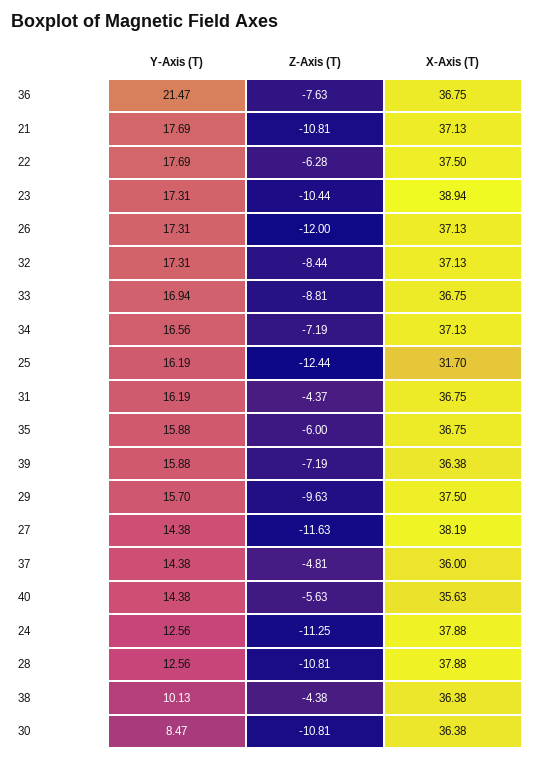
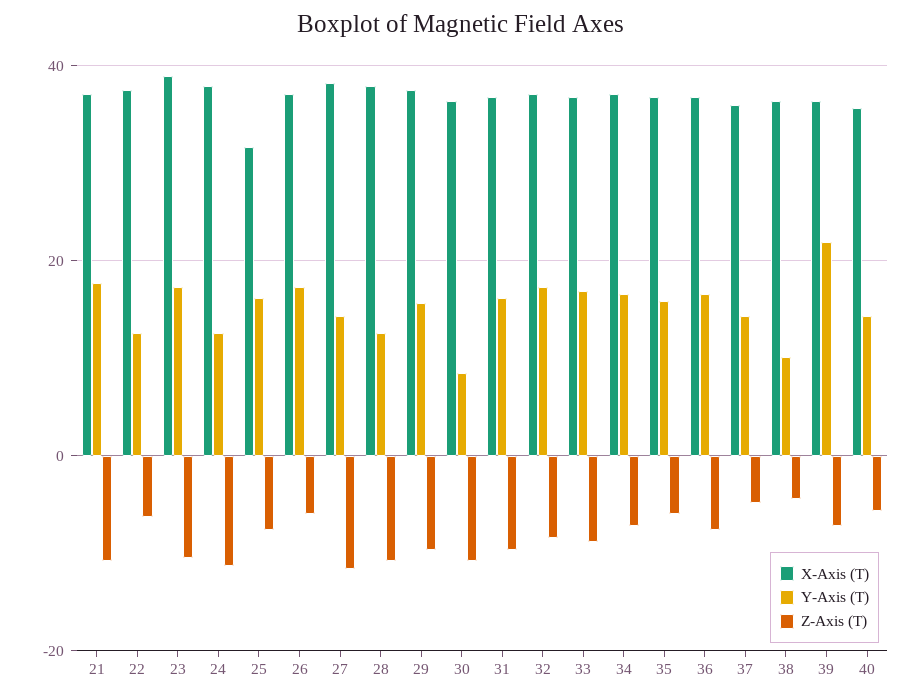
Y-Axis (T), 36: 21.47 -> 16
Y-Axis (T), 22: 17.69 -> 12
Z-Axis (T), 26: -12 -> -6
Z-Axis (T), 25: -12.44 -> -8
Z-Axis (T), 31: -4.37 -> -10
Y-Axis (T), 39: 15.88 -> 22

